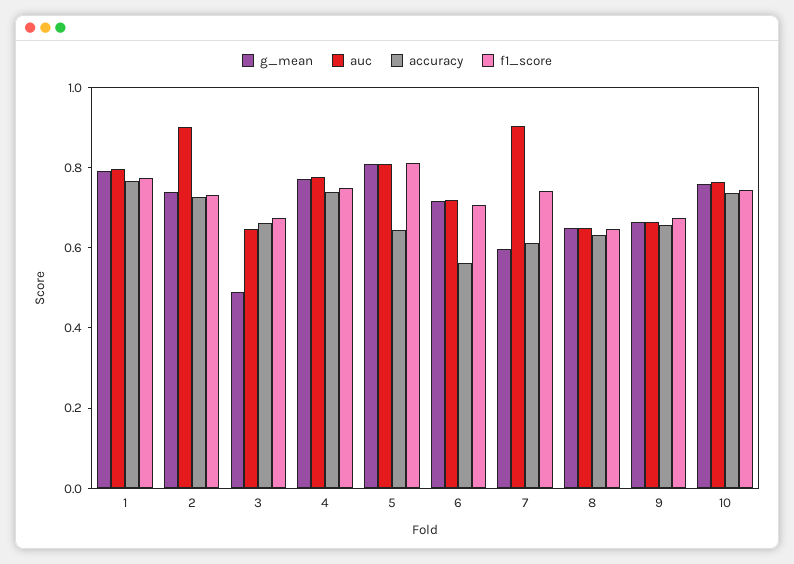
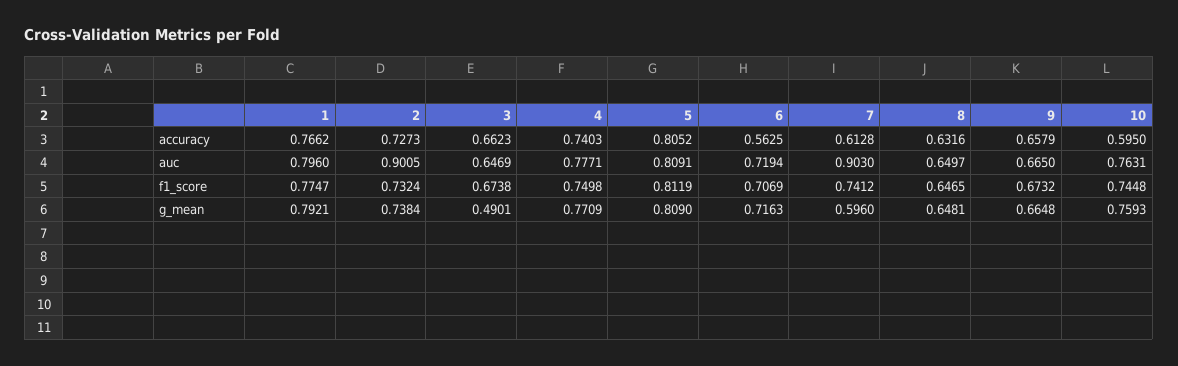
accuracy, 5: 0.65 -> 0.8052
accuracy, 10: 0.75 -> 0.595

